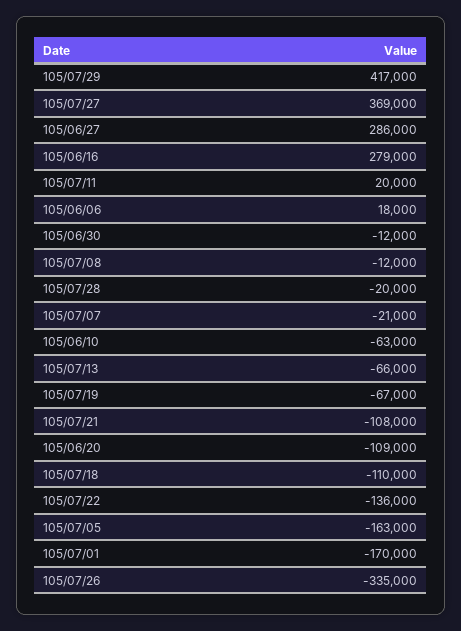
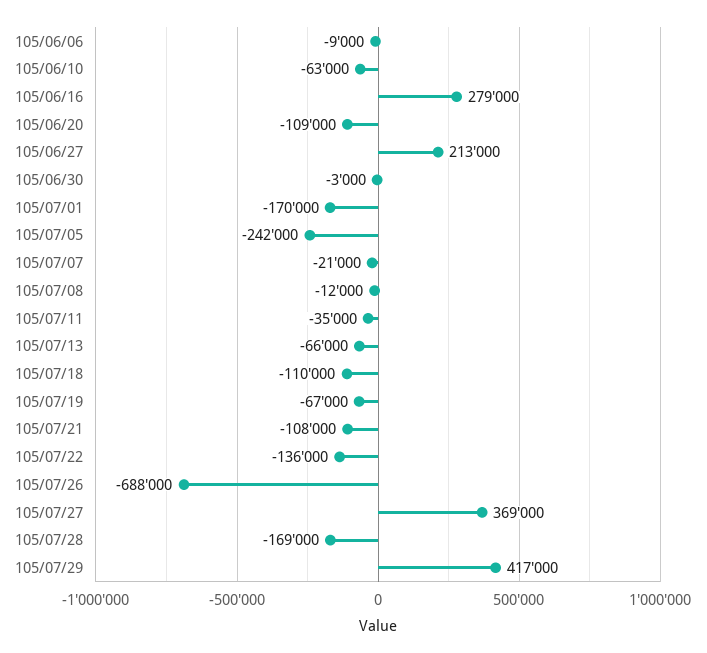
105/06/27: 286000 -> 213000
105/07/11: 20000 -> -35000
105/06/06: 18000 -> -9000
105/06/30: -12000 -> -3000
105/07/28: -20000 -> -169000
105/07/05: -163000 -> -242000
105/07/26: -335000 -> -688000

